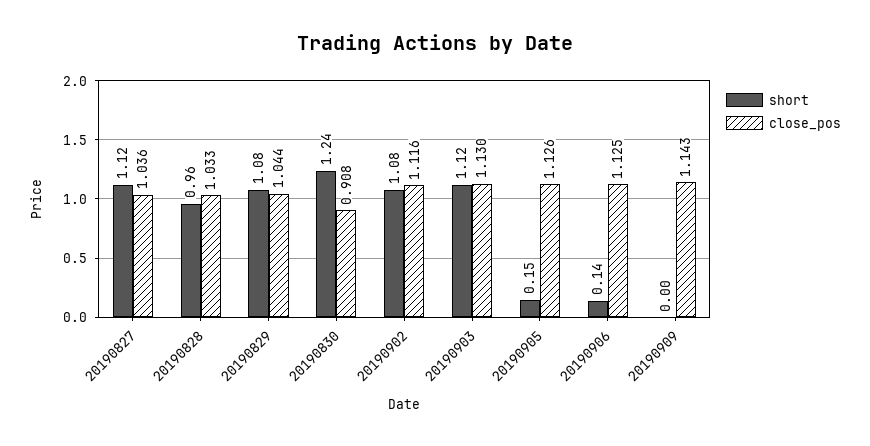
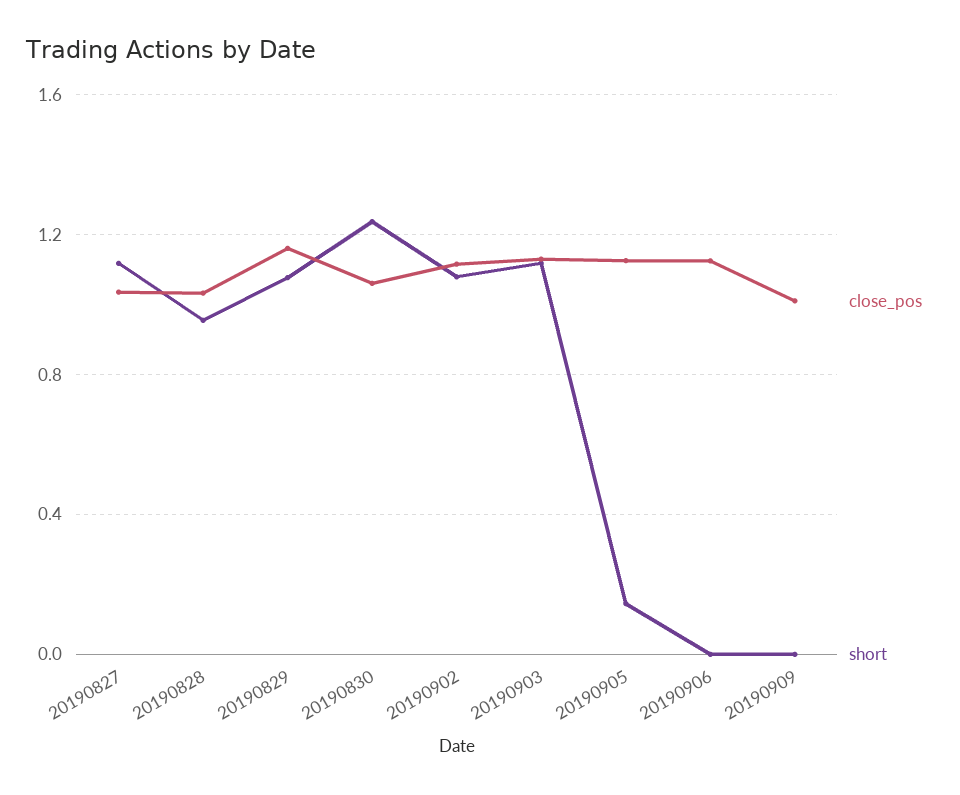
close_pos, 20190829: 1.044 -> 1.15
close_pos, 20190830: 0.908 -> 1.05
short, 20190906: 0.14 -> 0
close_pos, 20190909: 1.143 -> 1

